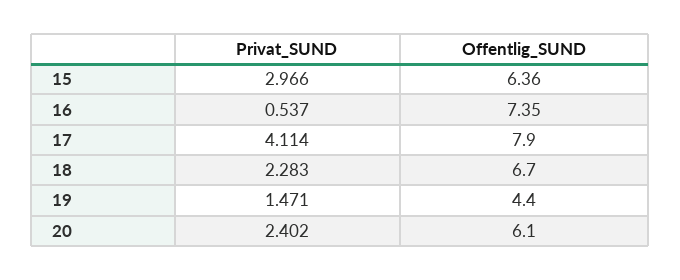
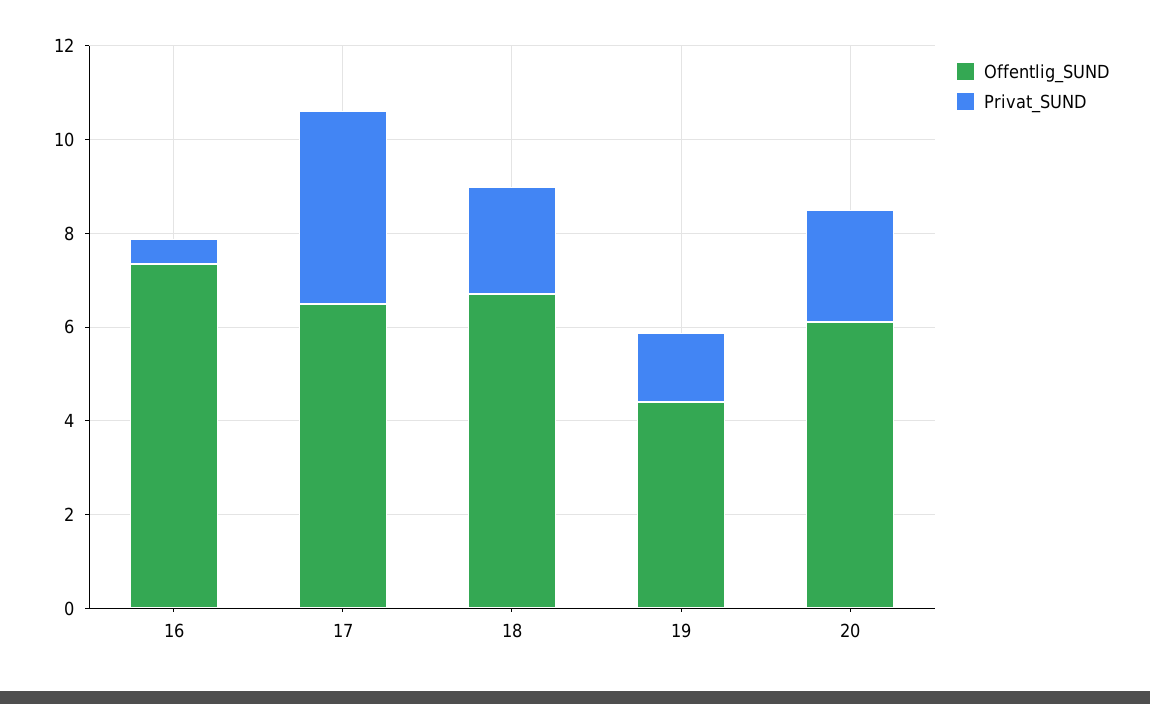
Privat_SUND, 15: 2.966 -> none
Offentlig_SUND, 15: 6.36 -> none
Offentlig_SUND, 17: 7.9 -> 6.5

